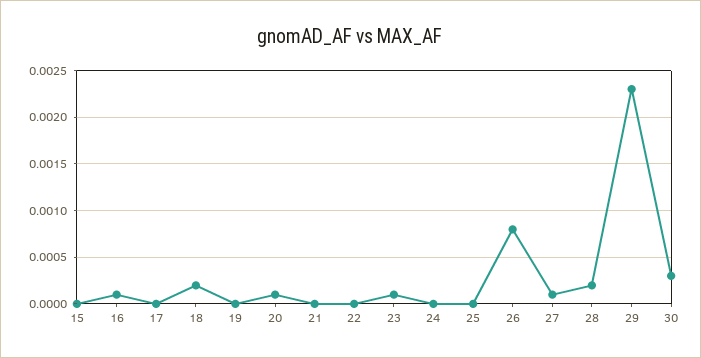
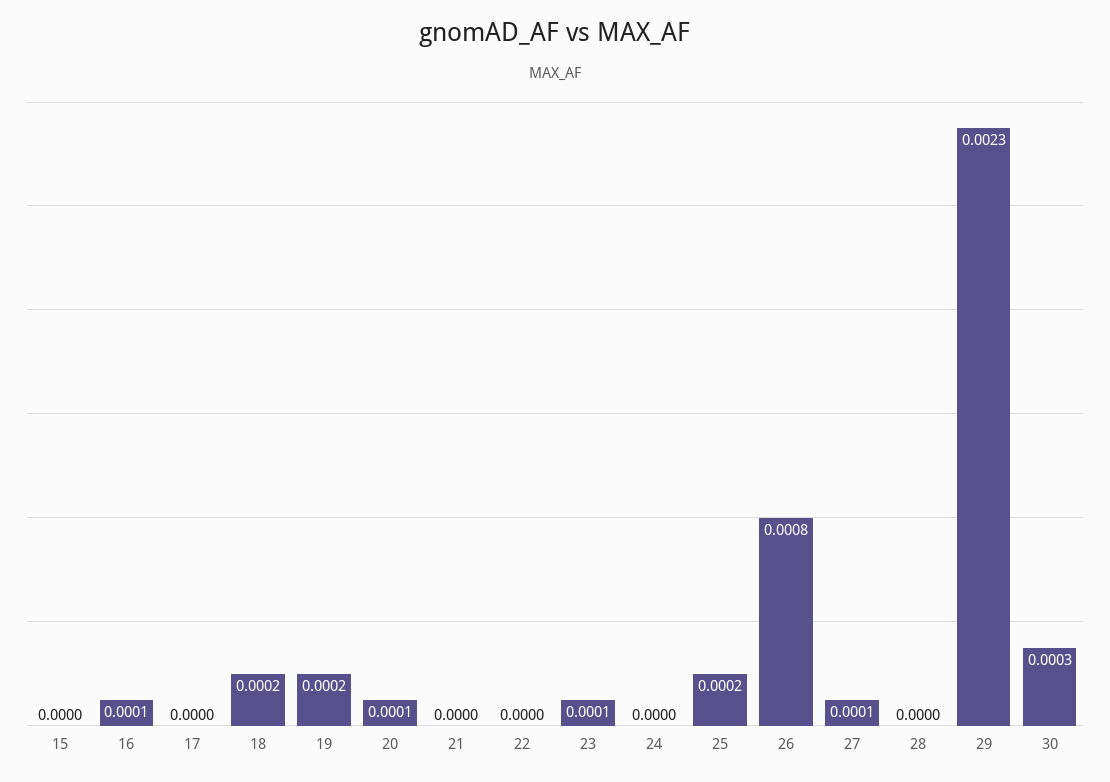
19: 0 -> 0.0002
25: 0 -> 0.0002
28: 0.0002 -> 0

